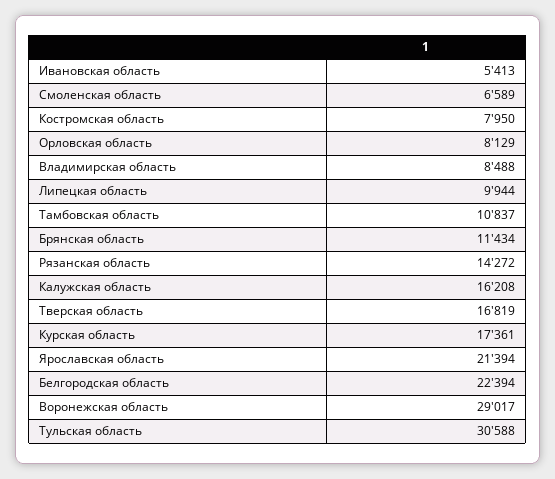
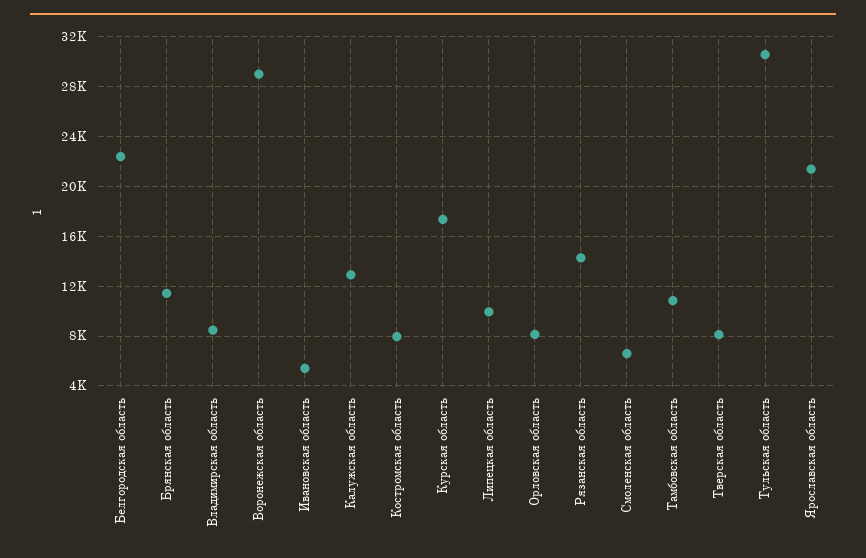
Калужская область: 16208 -> 13000
Тверская область: 16819 -> 8000

